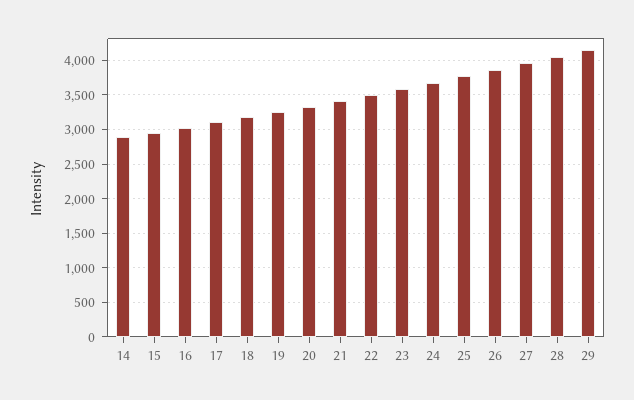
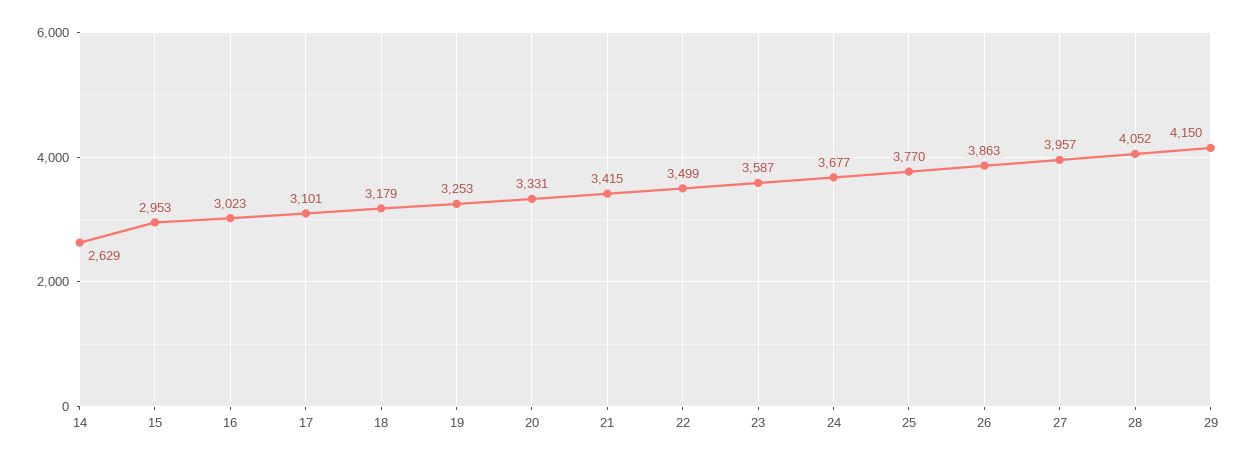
14: 2900 -> 2629

